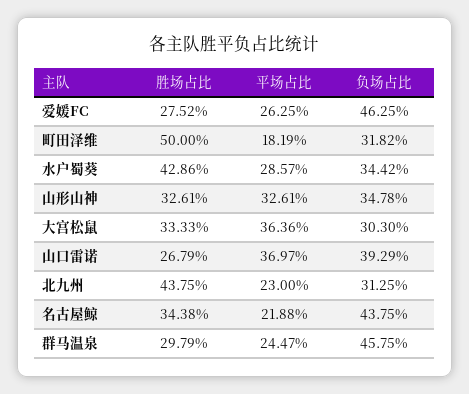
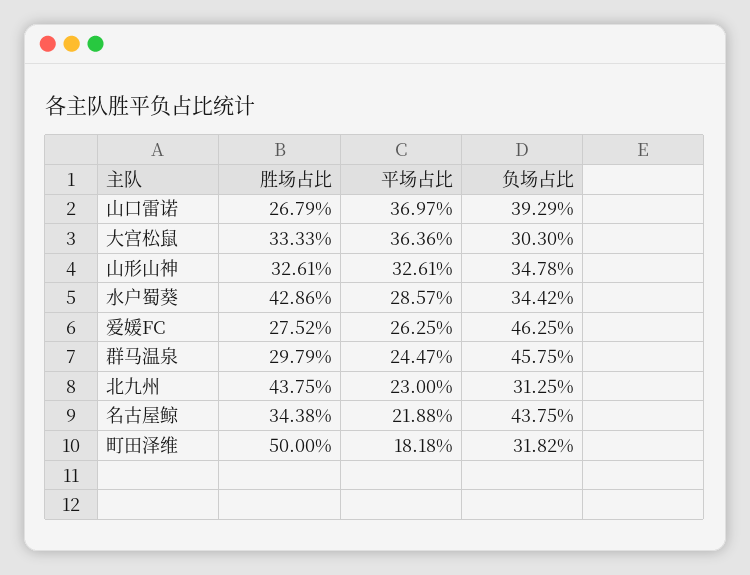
平场占比, 町田泽维: 18.19 -> 18.18

